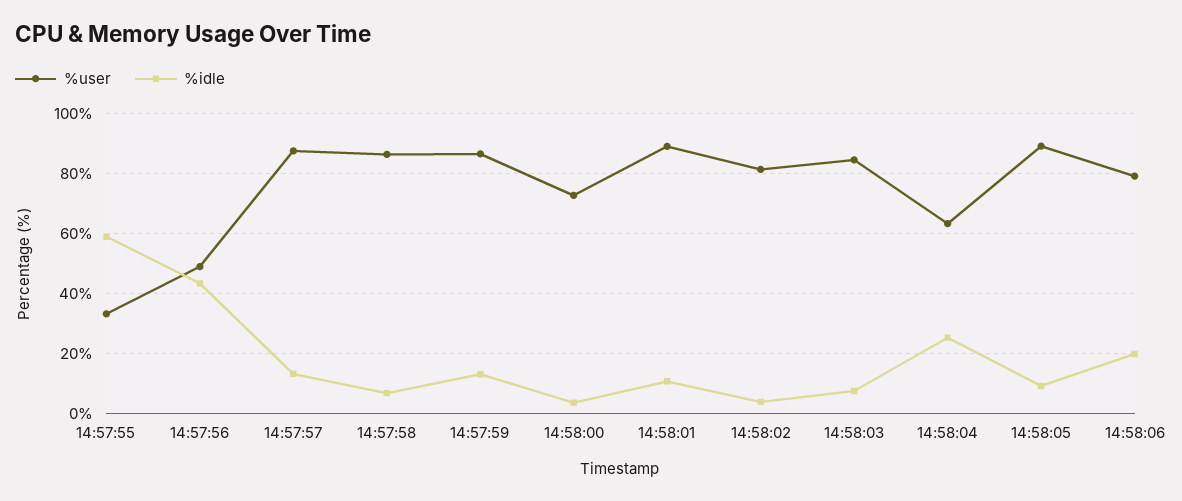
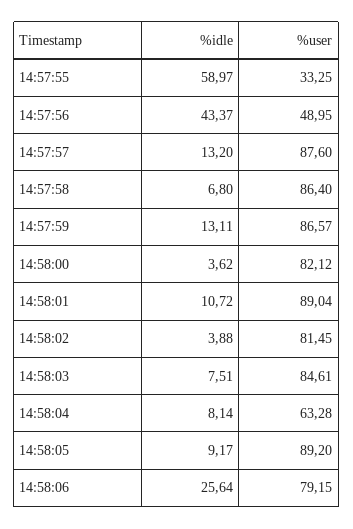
%user, 14:58:00: 72.5 -> 82.12
%idle, 14:58:04: 25 -> 8.14
%idle, 14:58:06: 20 -> 25.64

